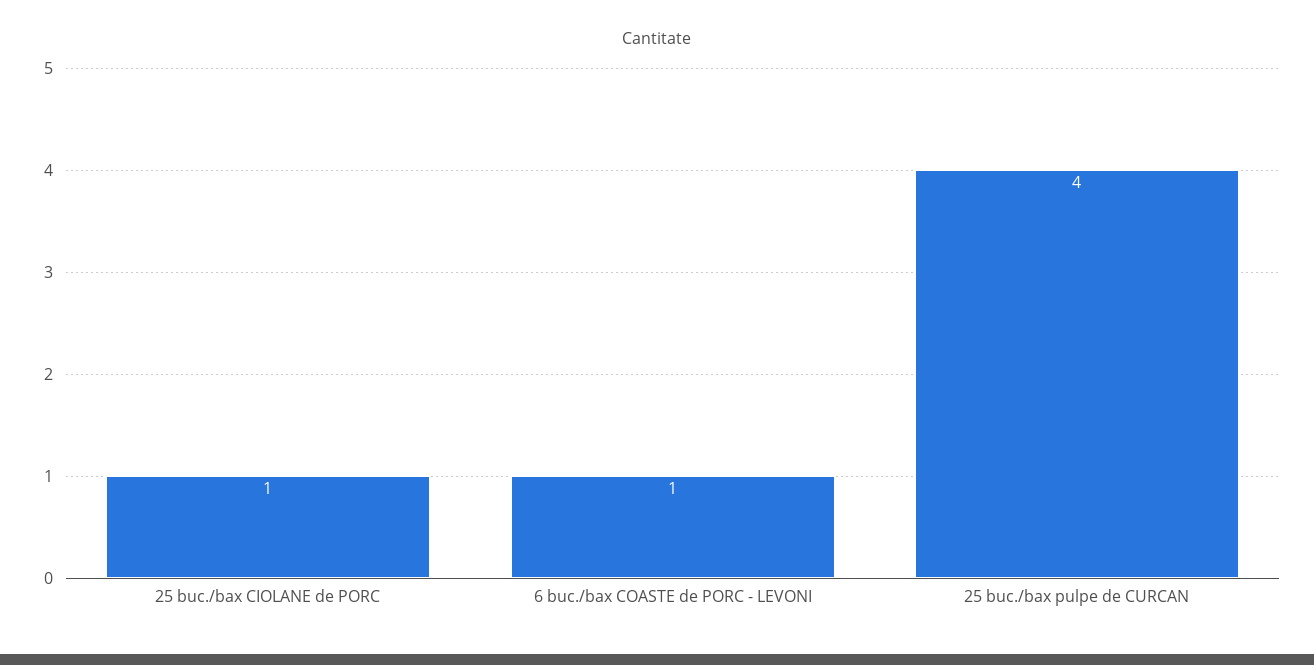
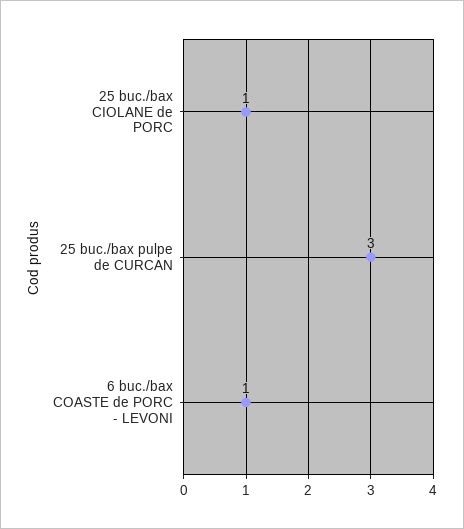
25 buc./bax pulpe de CURCAN: 4 -> 3

